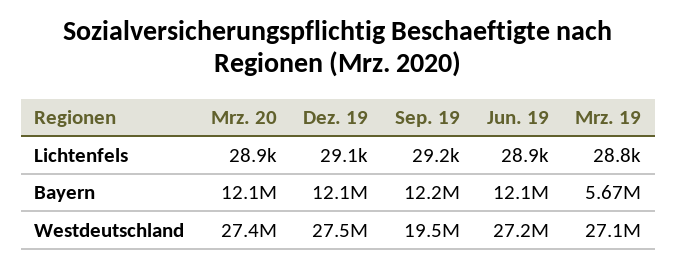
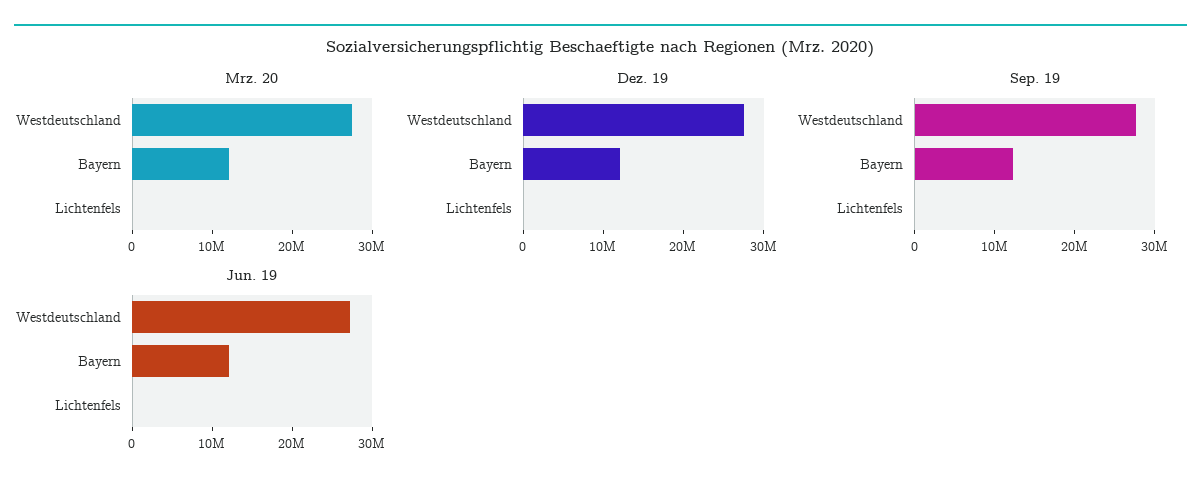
Mrz. 19, Lichtenfels: 28800 -> none
Mrz. 19, Bayern: 5670000 -> none
Sep. 19, Westdeutschland: 19500000 -> 28000000
Mrz. 19, Westdeutschland: 27100000 -> none

